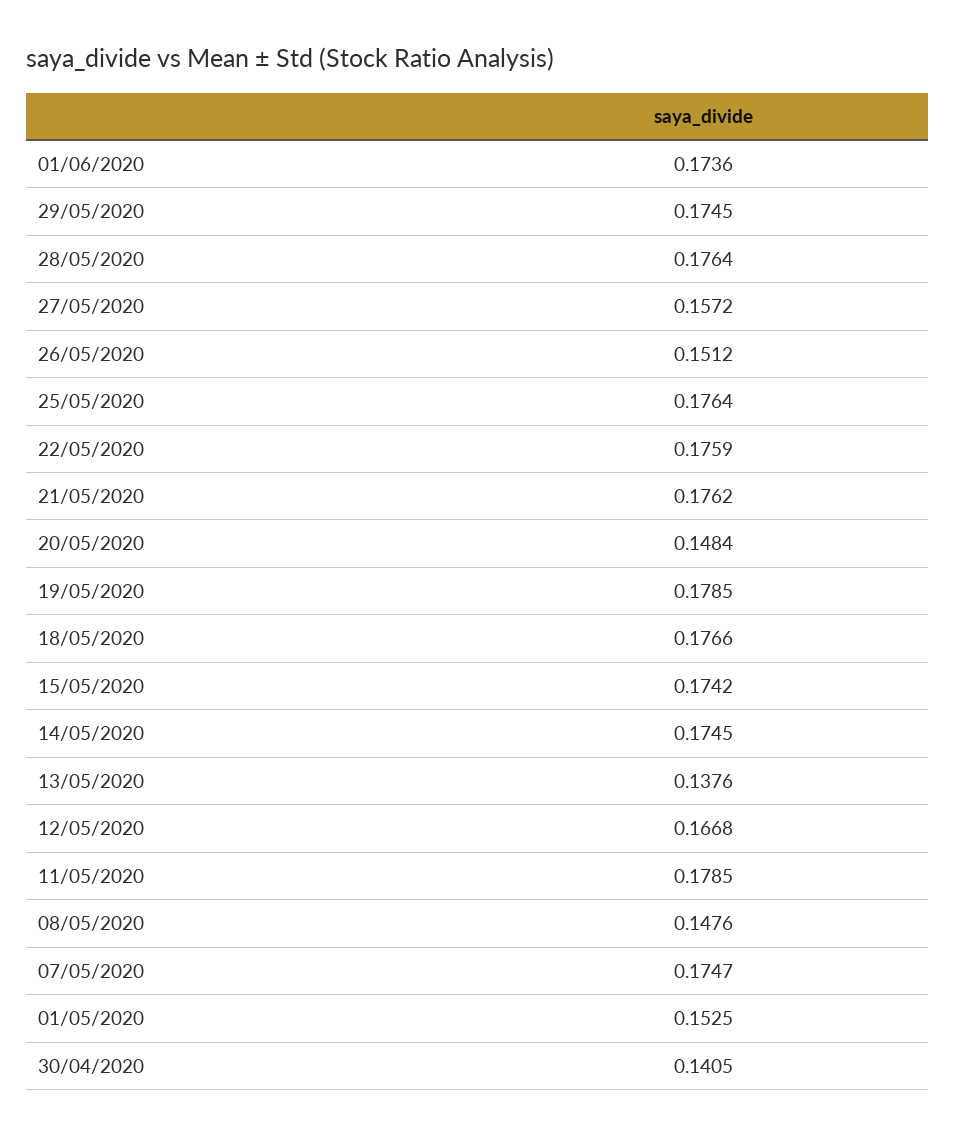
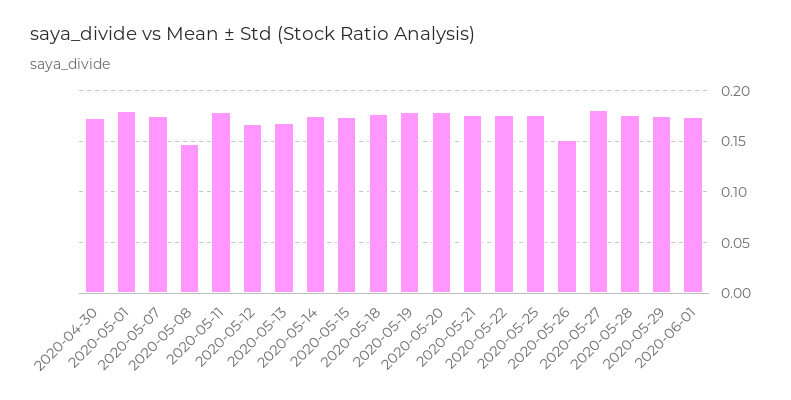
27/05/2020: 0.1572 -> 0.18
20/05/2020: 0.1484 -> 0.18
13/05/2020: 0.1376 -> 0.17
01/05/2020: 0.1525 -> 0.18
30/04/2020: 0.1405 -> 0.17

